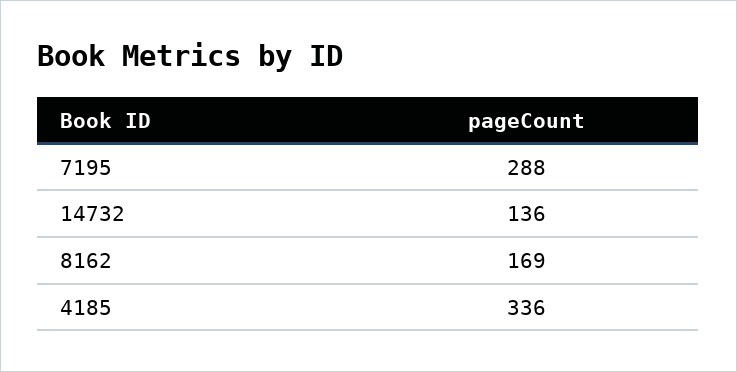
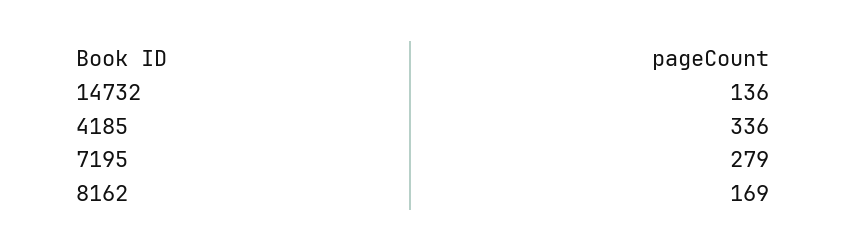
7195: 288 -> 279

